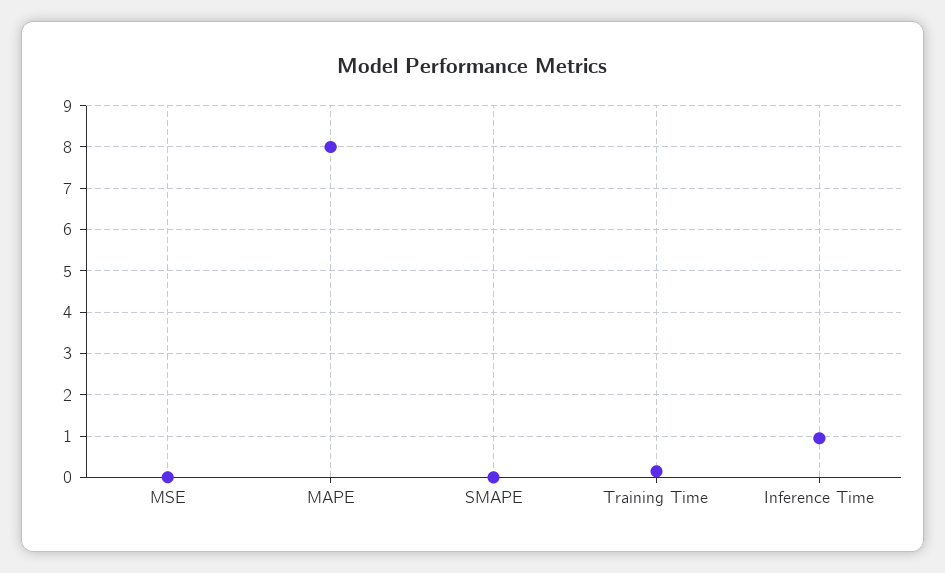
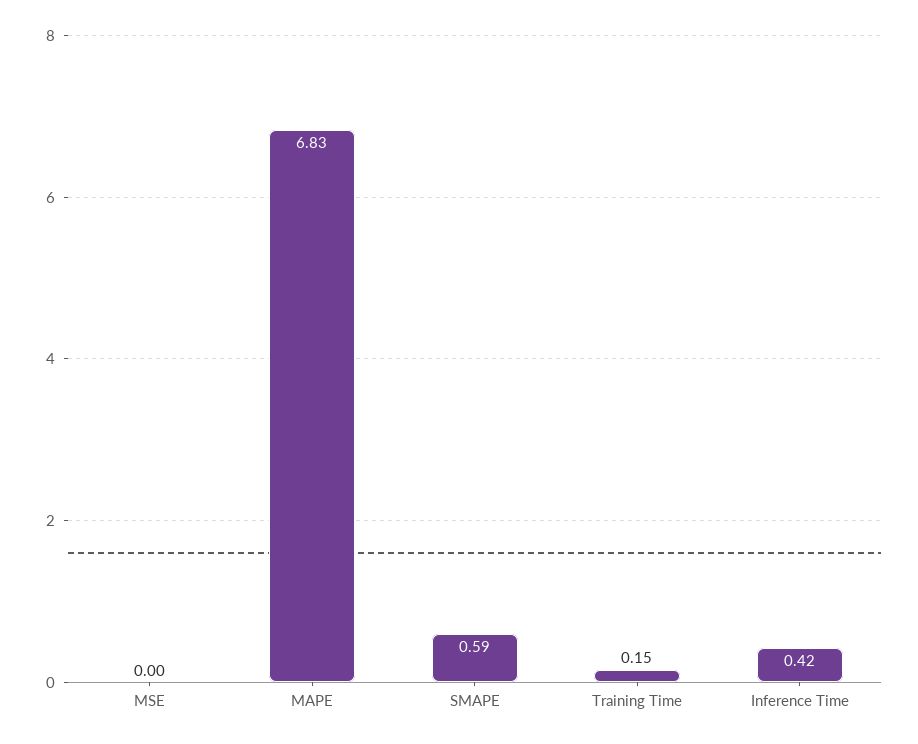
MAPE: 8 -> 6.83
SMAPE: 0 -> 0.59
Inference Time: 1 -> 0.42

